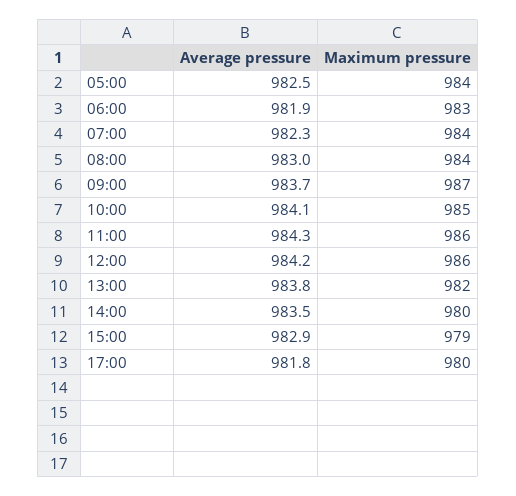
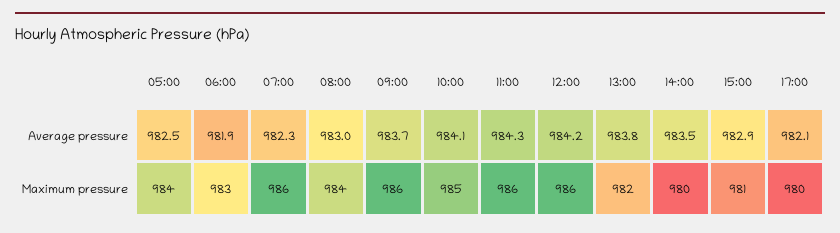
Maximum pressure, 07:00: 984 -> 986
Maximum pressure, 09:00: 987 -> 986
Maximum pressure, 15:00: 979 -> 981
Average pressure, 17:00: 981.8 -> 982.1

